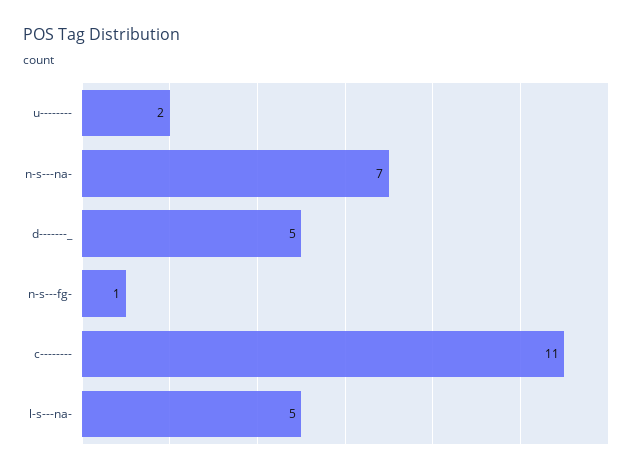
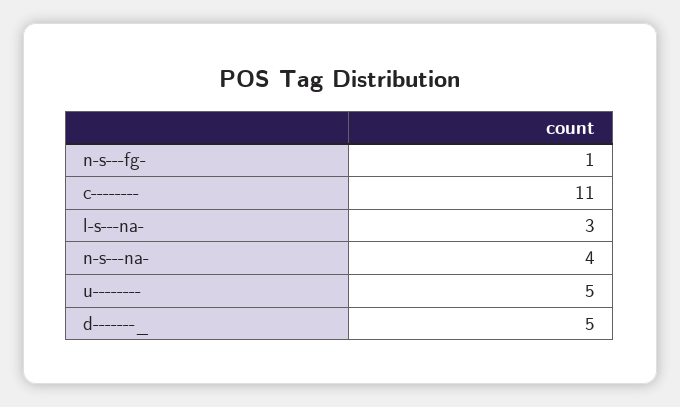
u--------: 2 -> 5
n-s---na-: 7 -> 4
l-s---na-: 5 -> 3

